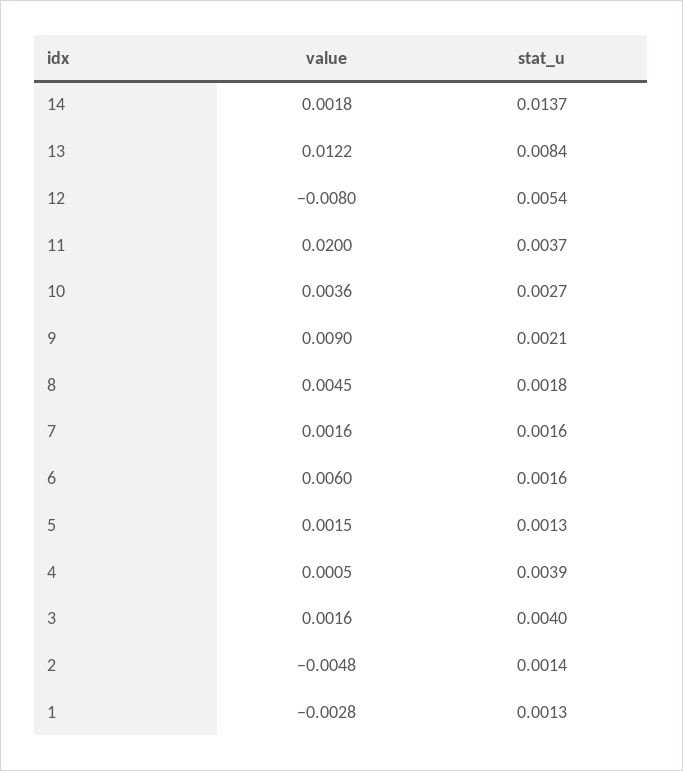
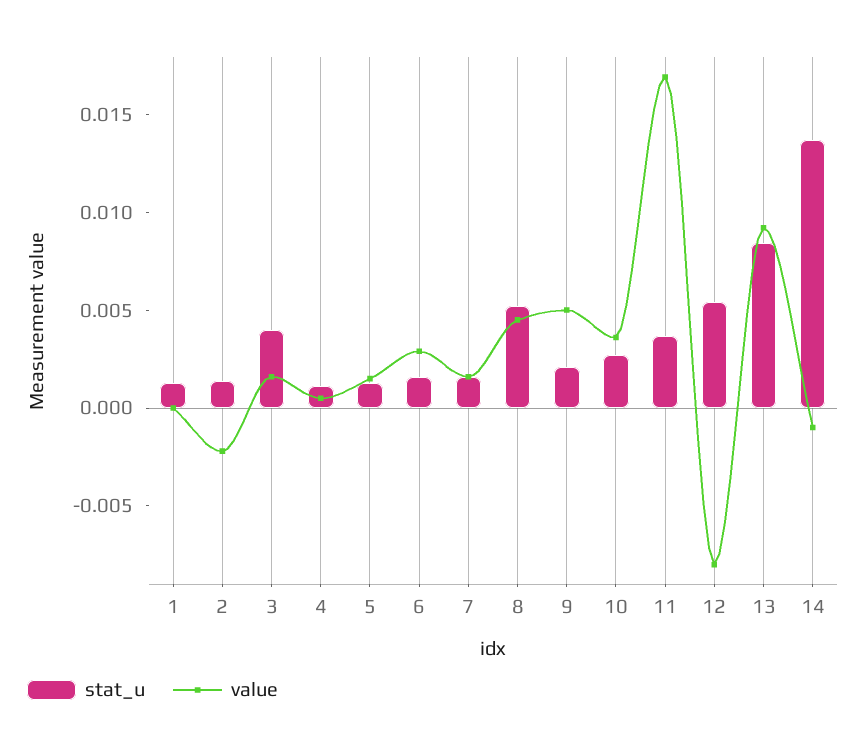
value, 14: 0.0018 -> -0.001
value, 13: 0.0122 -> 0.009
value, 11: 0.02 -> 0.017
value, 9: 0.009 -> 0.005
stat_u, 8: 0.0018 -> 0.005
value, 6: 0.006 -> 0.003
stat_u, 4: 0.0039 -> 0.001
value, 2: -0.0048 -> -0.002
value, 1: -0.0028 -> 0

